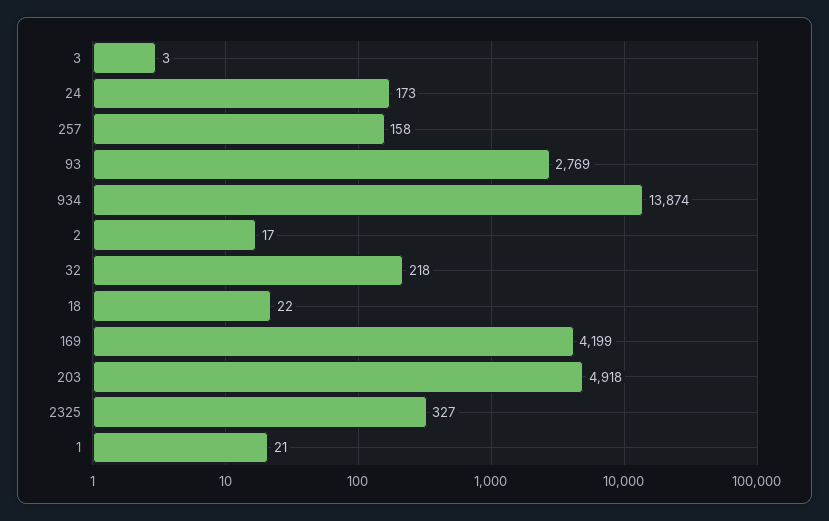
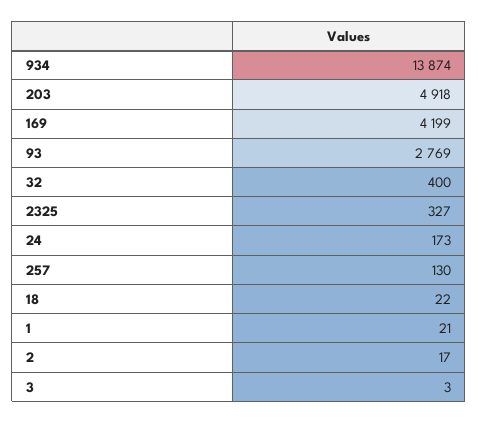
257: 158 -> 130
32: 218 -> 400

